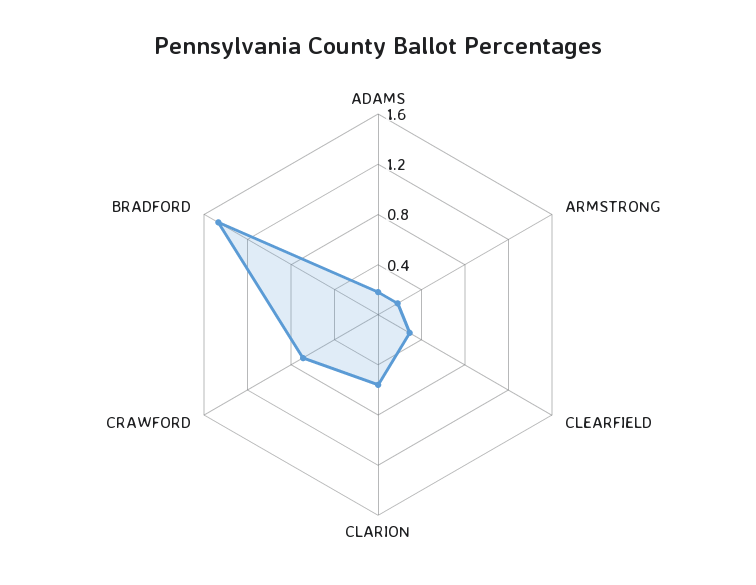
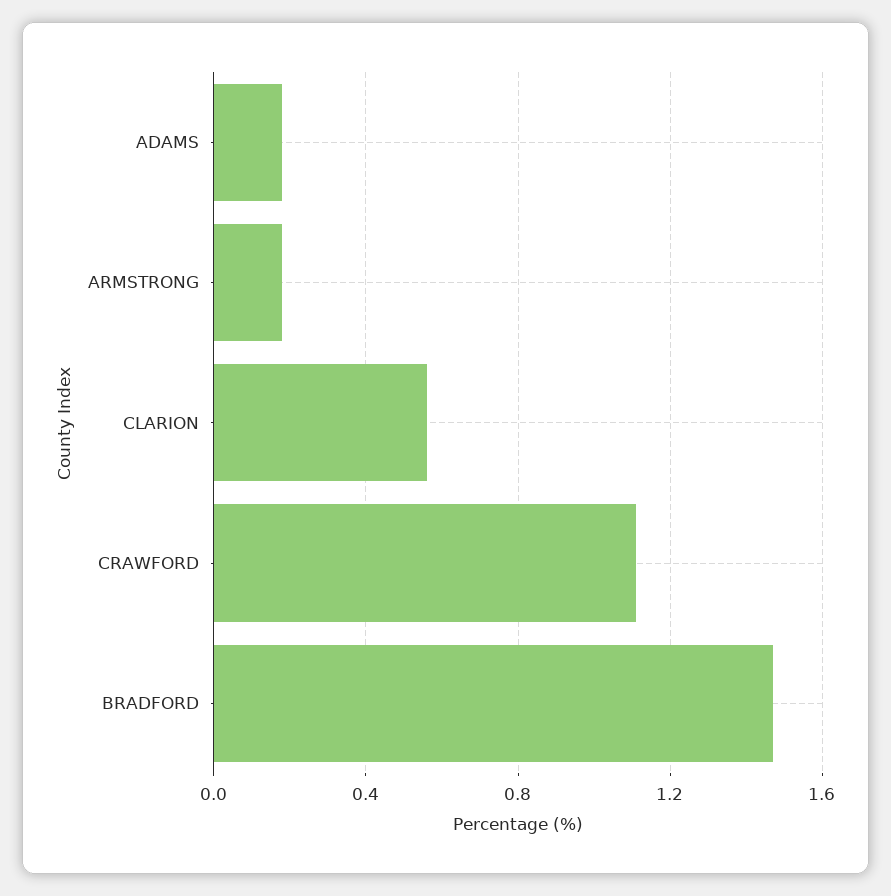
CLEARFIELD: 0.3 -> none
CRAWFORD: 0.7 -> 1.1

